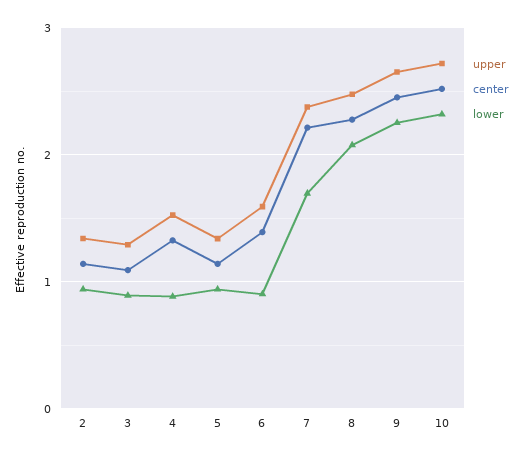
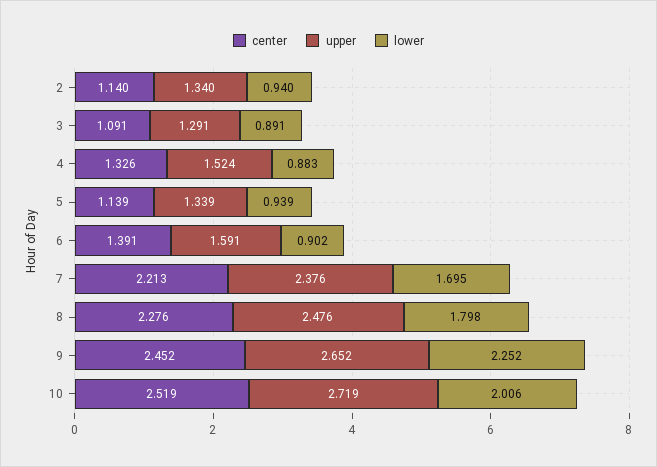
lower, 8: 2.1 -> 1.798
lower, 10: 2.3 -> 2.006

